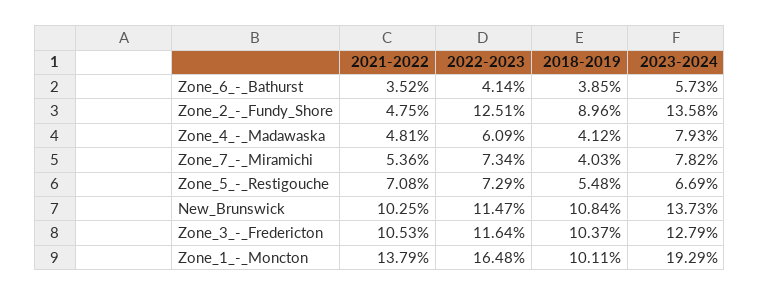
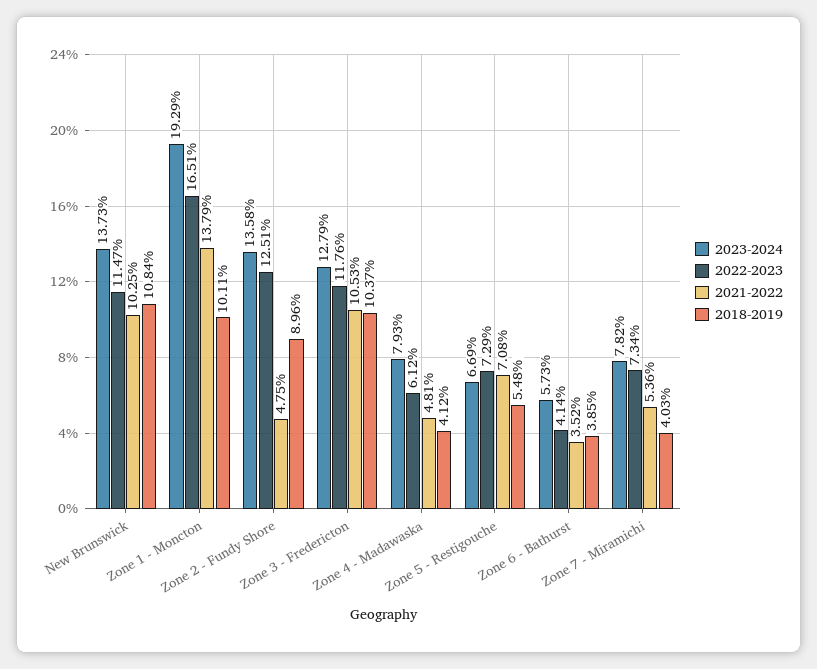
2022-2023, Zone_4_-_Madawaska: 6.09 -> 6.12
2022-2023, Zone_3_-_Fredericton: 11.64 -> 11.76
2022-2023, Zone_1_-_Moncton: 16.48 -> 16.51

